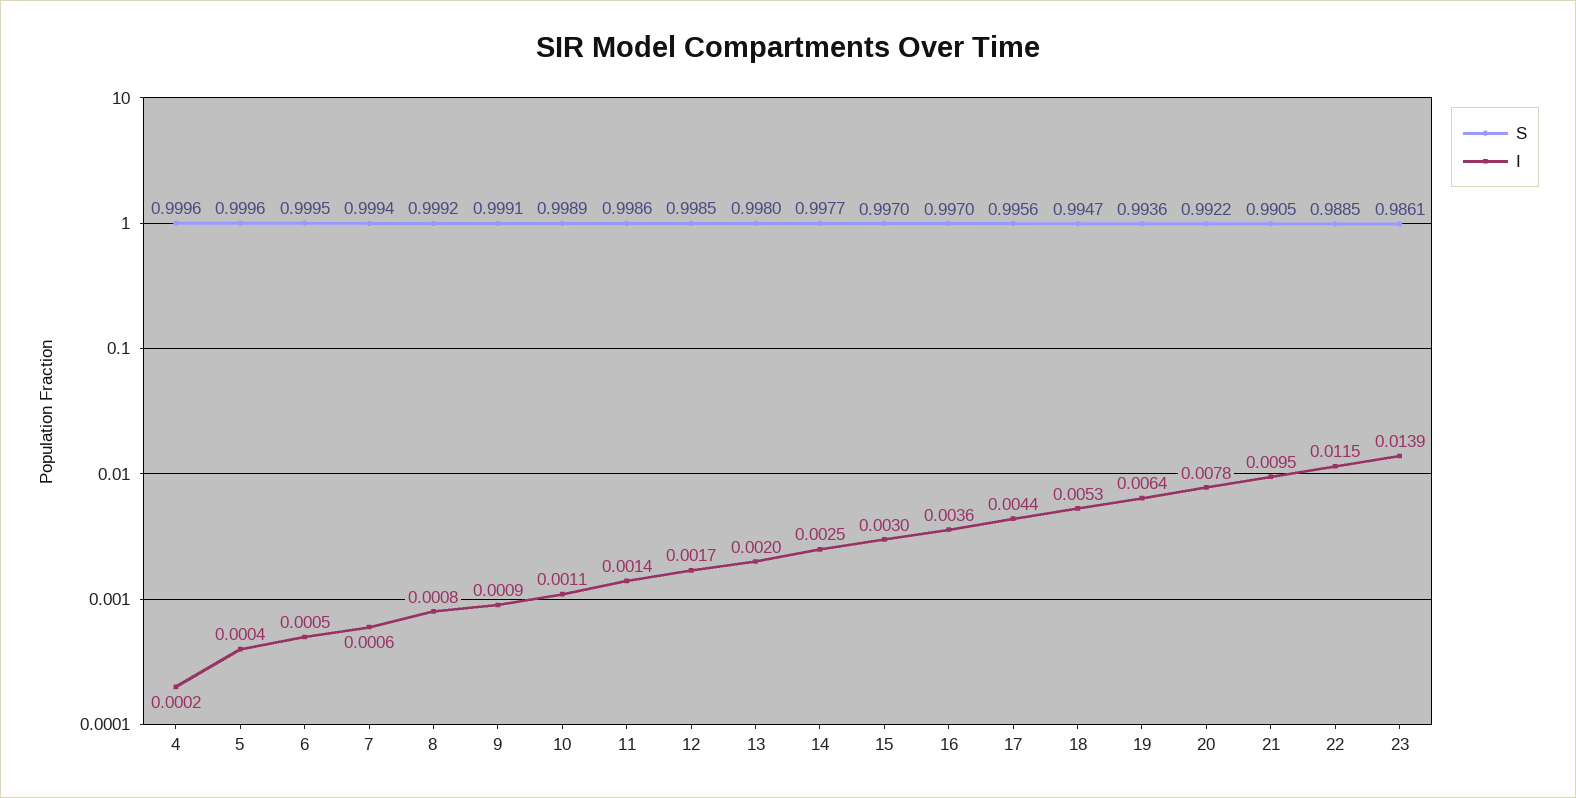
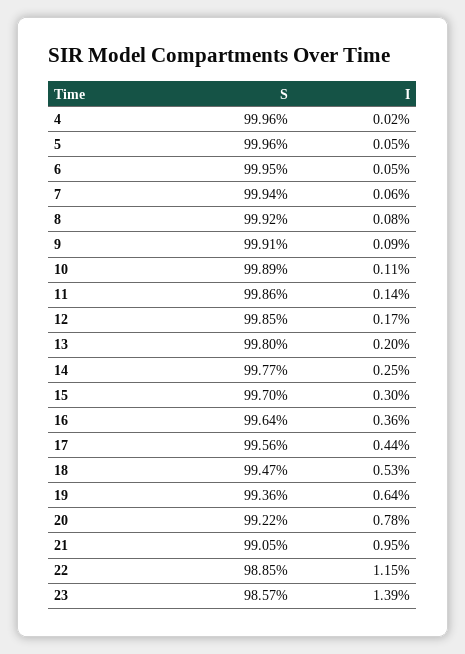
I, 5: 0.0004 -> 0.0005
S, 16: 0.997 -> 0.9964
S, 23: 0.9861 -> 0.9857

